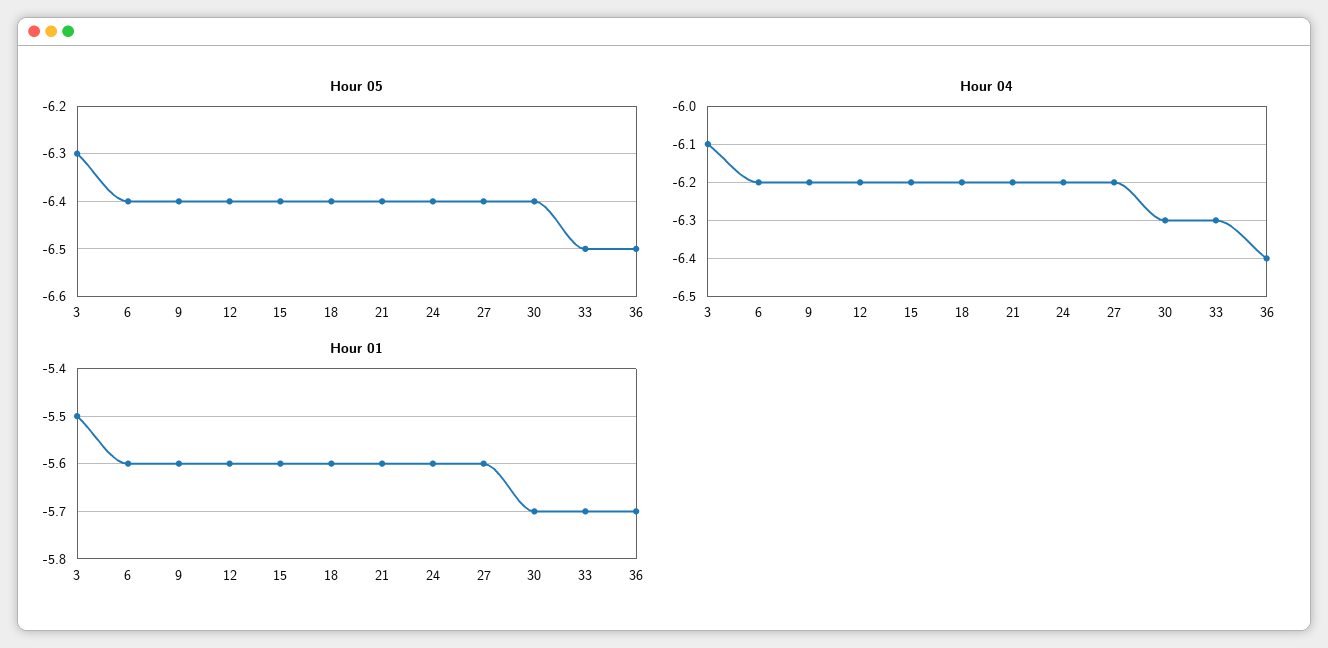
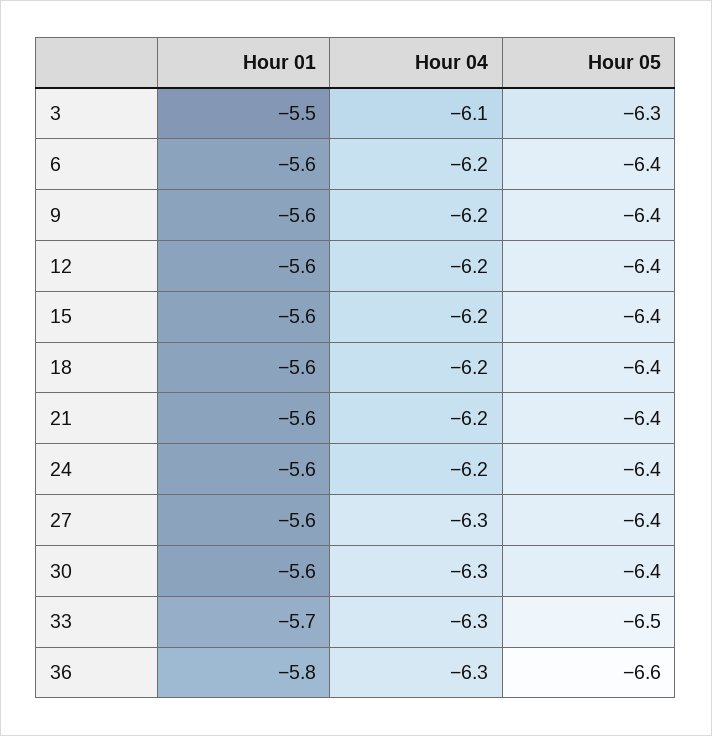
Hour 05, 36: -6.5 -> -6.6
Hour 04, 27: -6.2 -> -6.3
Hour 04, 36: -6.4 -> -6.3
Hour 01, 30: -5.7 -> -5.6
Hour 01, 36: -5.7 -> -5.8

